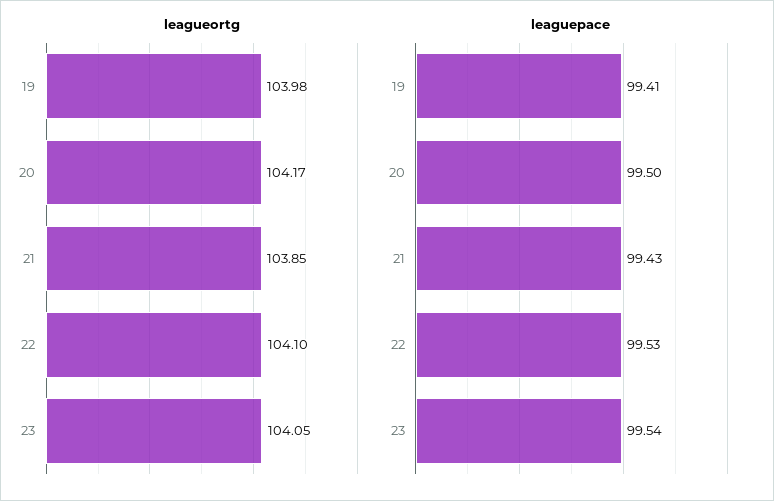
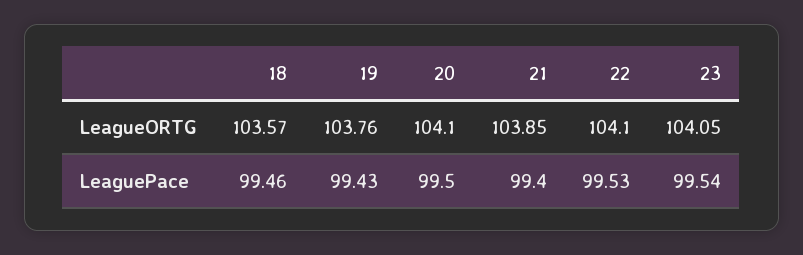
leagueortg, 19: 103.98 -> 103.76
leagueortg, 20: 104.17 -> 104.1
leaguepace, 19: 99.41 -> 99.43
leaguepace, 21: 99.43 -> 99.4
leagueortg, 18: none -> 103.57
leaguepace, 18: none -> 99.46

